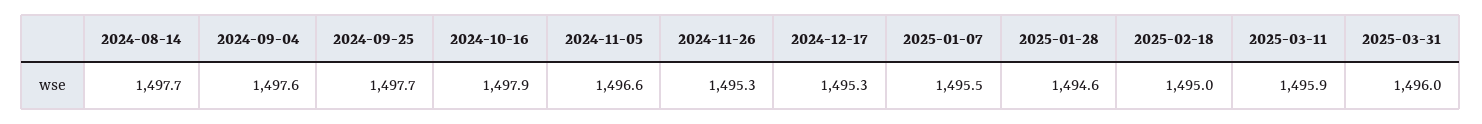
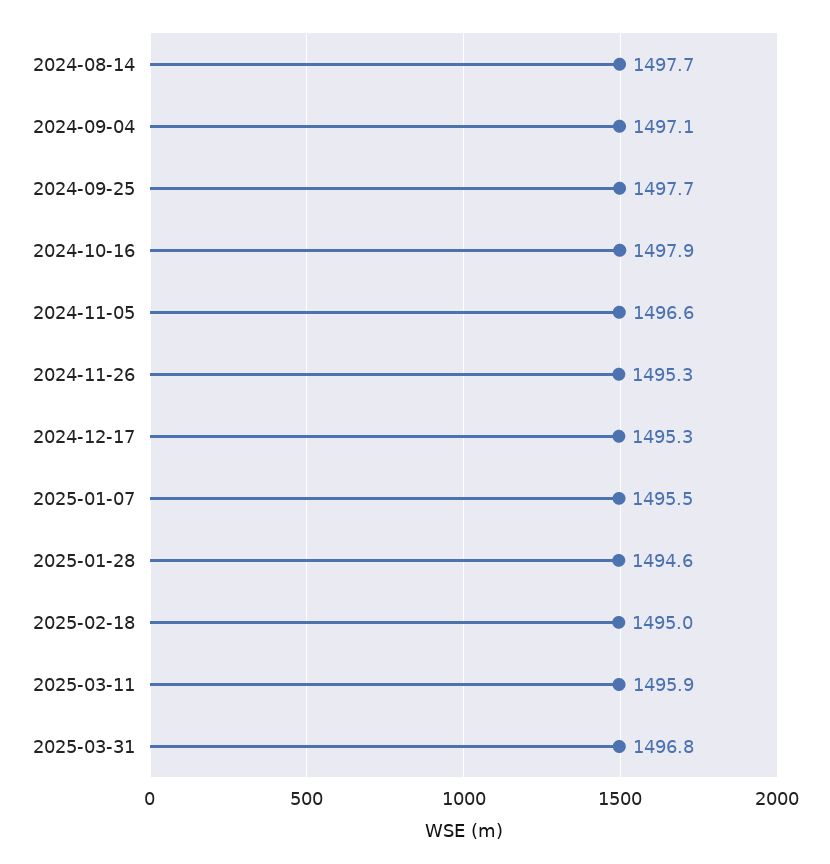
2024-09-04: 1497.6 -> 1497.1
2025-03-31: 1496 -> 1496.8

